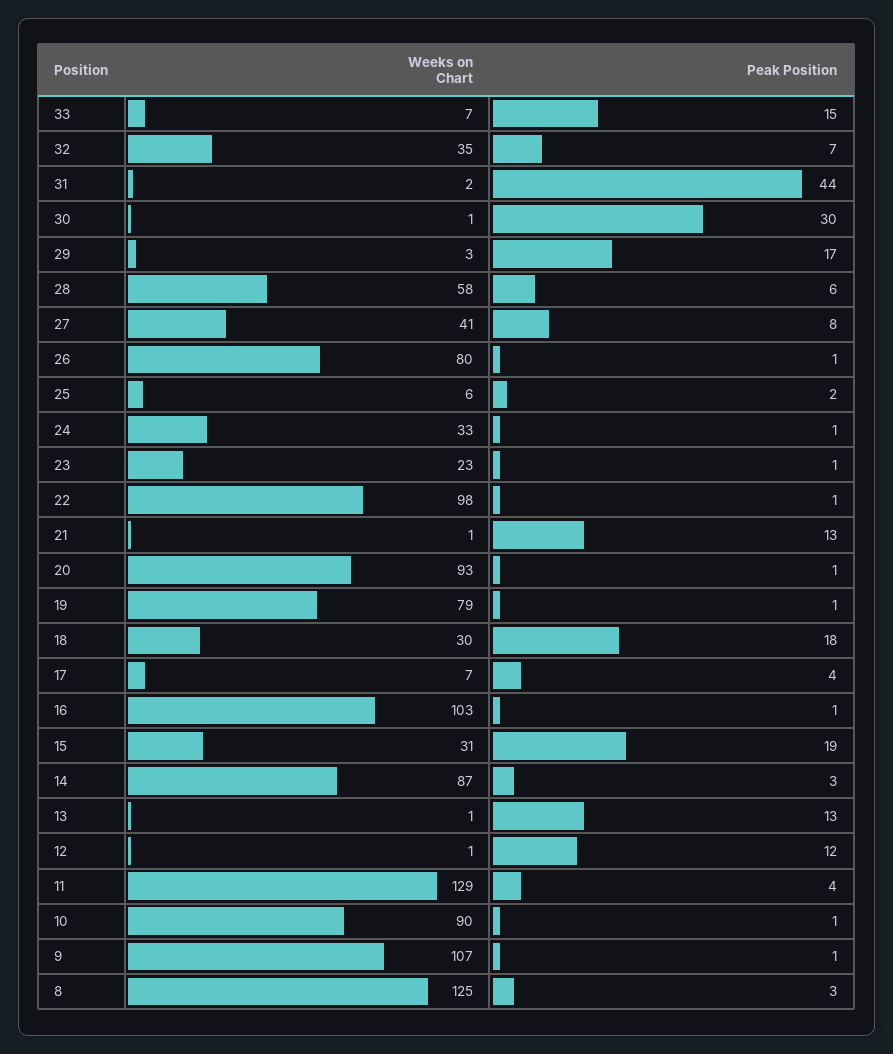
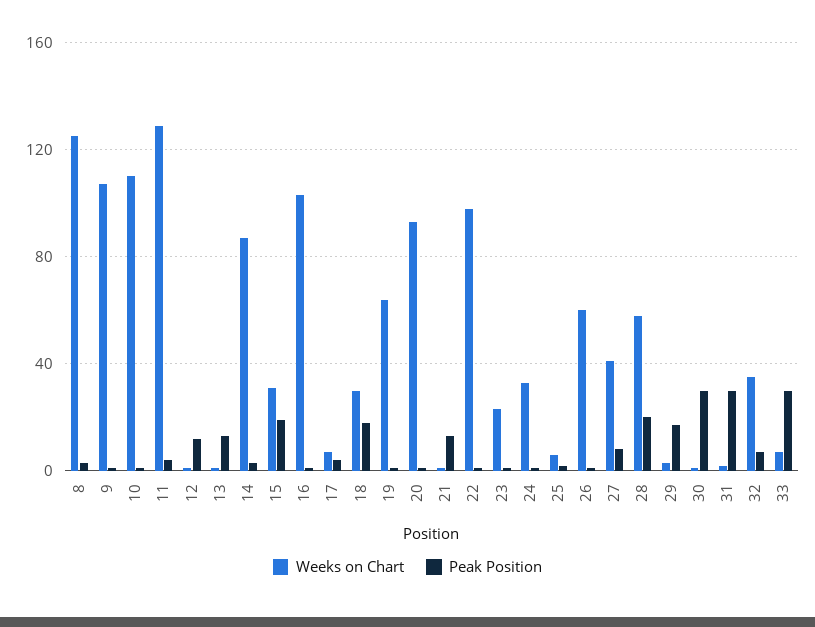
Peak Position, 33: 15 -> 30
Peak Position, 31: 44 -> 30
Peak Position, 28: 6 -> 20
Weeks on Chart, 26: 80 -> 60
Weeks on Chart, 19: 79 -> 65
Weeks on Chart, 10: 90 -> 110

